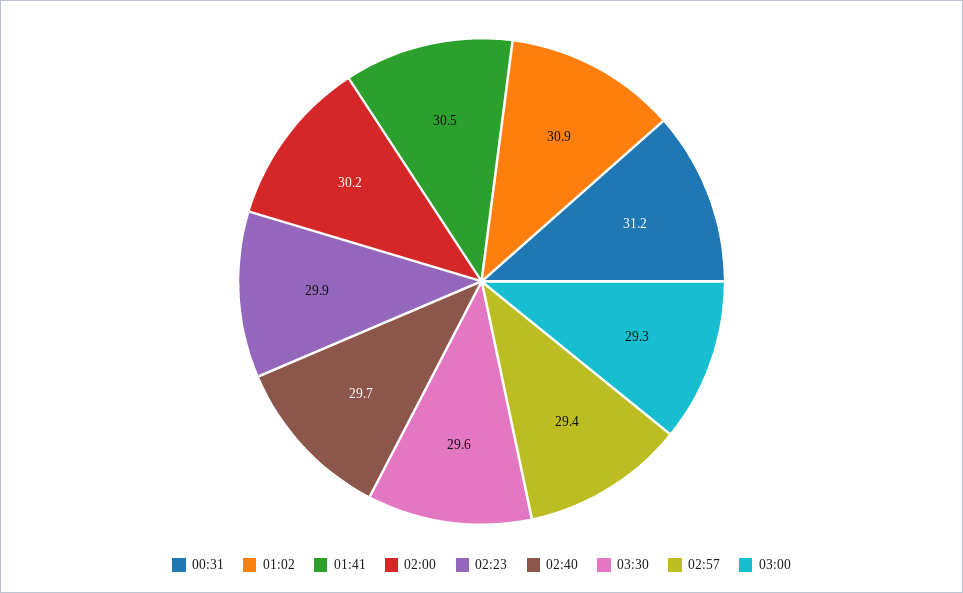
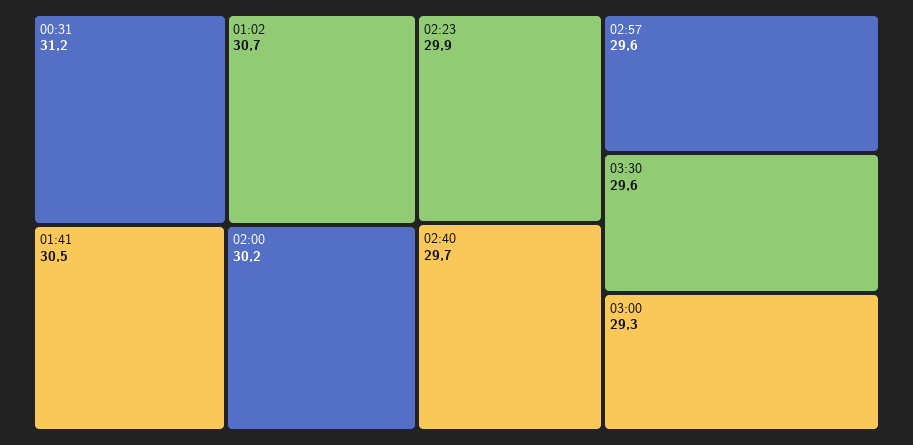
01:02: 30.9 -> 30.7
02:57: 29.4 -> 29.6

